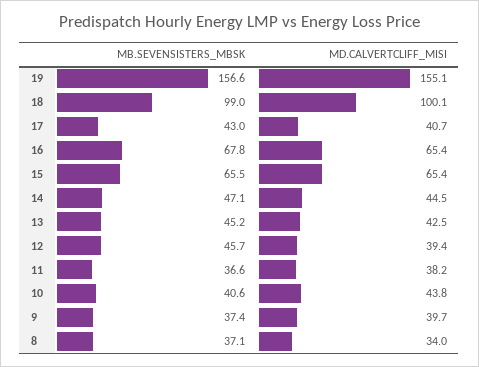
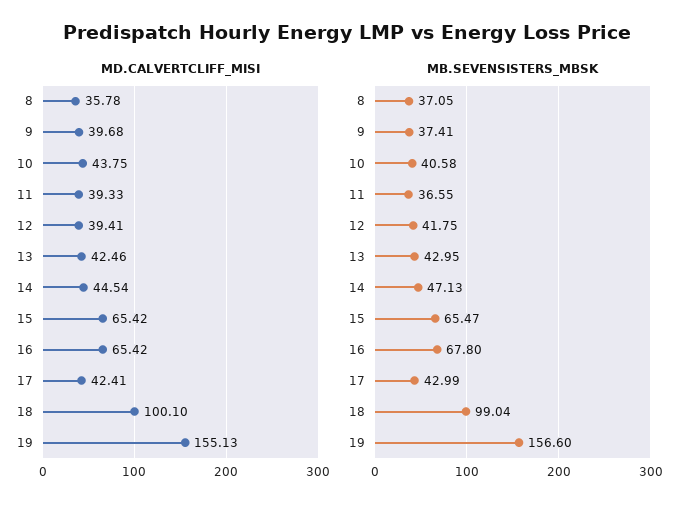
MD.CALVERTCLIFF_MISI, 17: 40.7 -> 42.41
MB.SEVENSISTERS_MBSK, 13: 45.2 -> 42.95
MB.SEVENSISTERS_MBSK, 12: 45.7 -> 41.75
MD.CALVERTCLIFF_MISI, 11: 38.2 -> 39.33
MD.CALVERTCLIFF_MISI, 8: 34 -> 35.78

